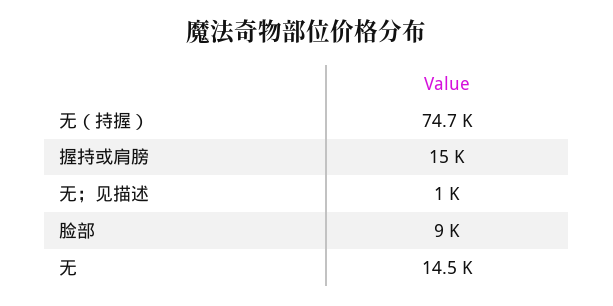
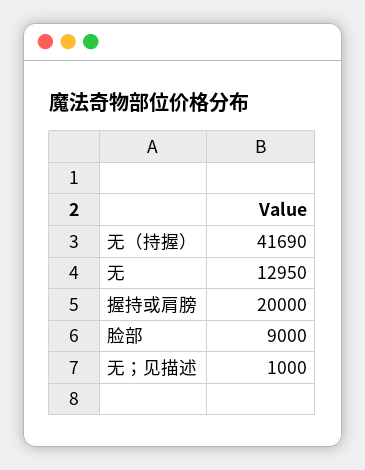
无（持握）: 74700 -> 41690
握持或肩膀: 15000 -> 20000
无: 14500 -> 12950

